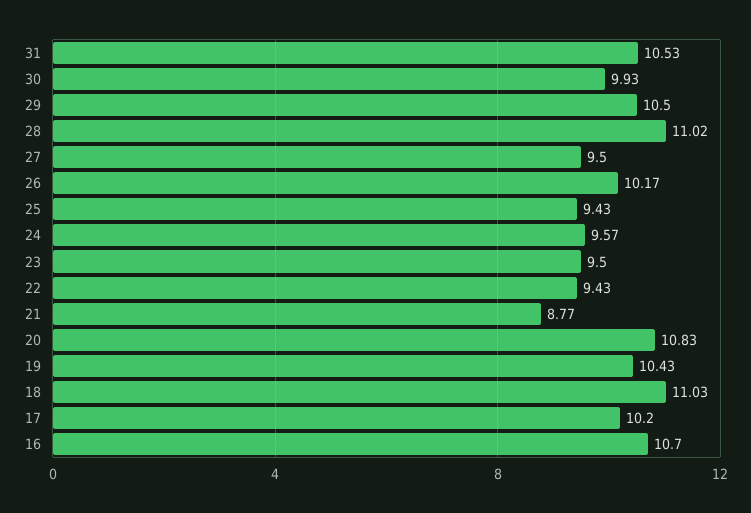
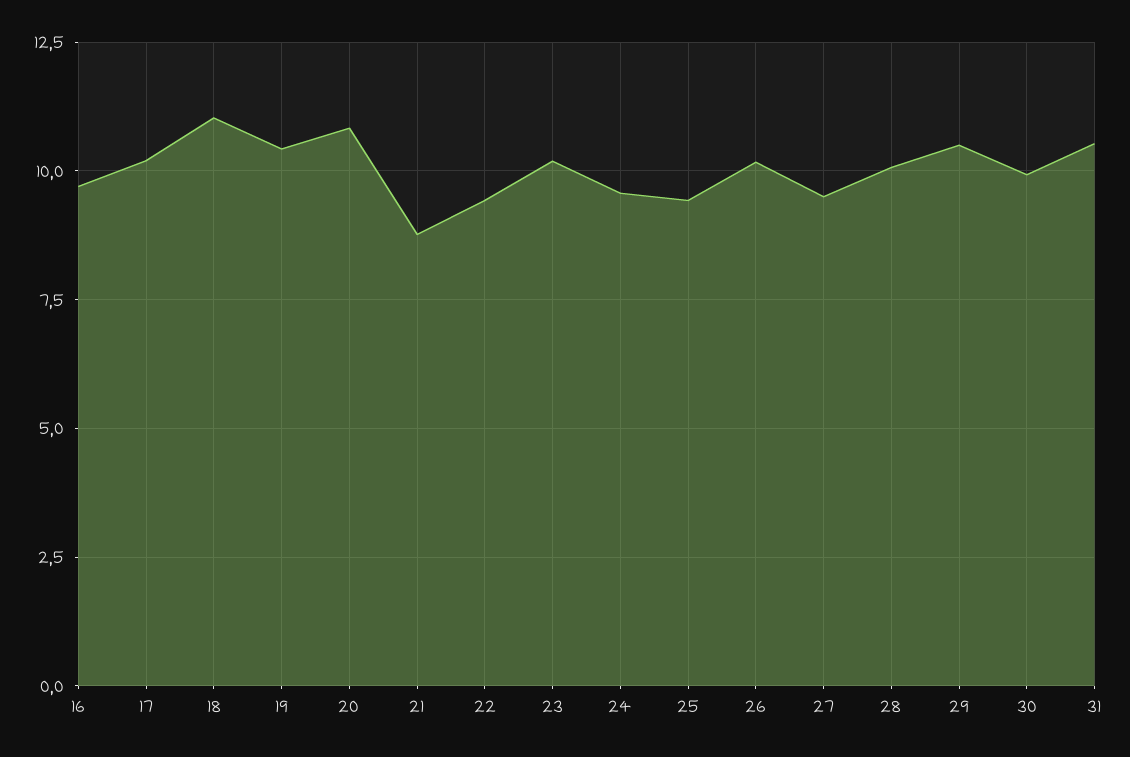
28: 11.02 -> 10
23: 9.5 -> 10.25
16: 10.7 -> 9.75

